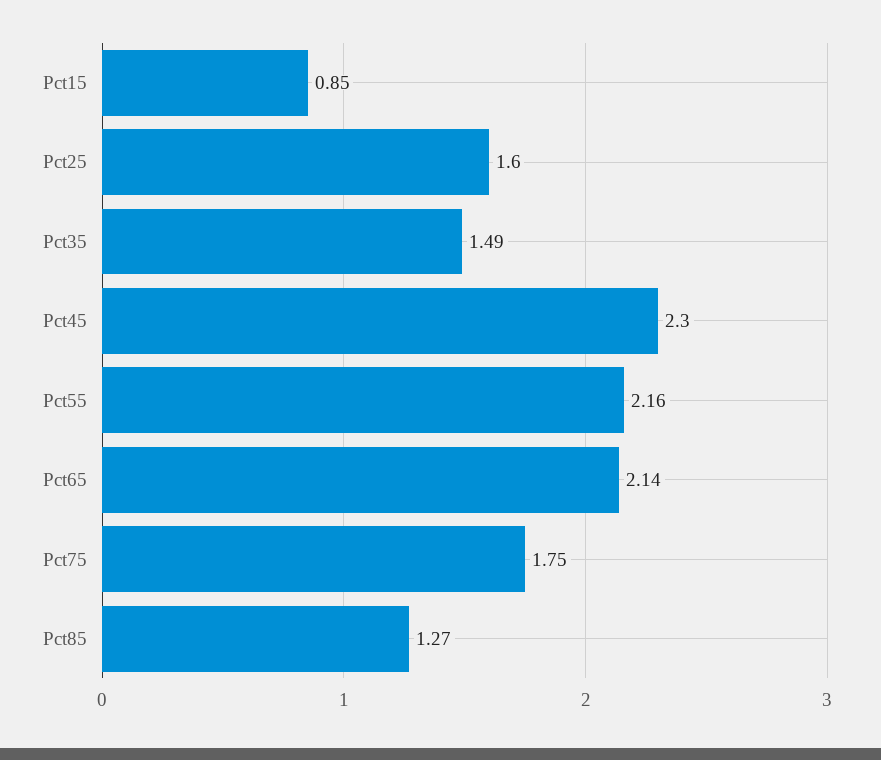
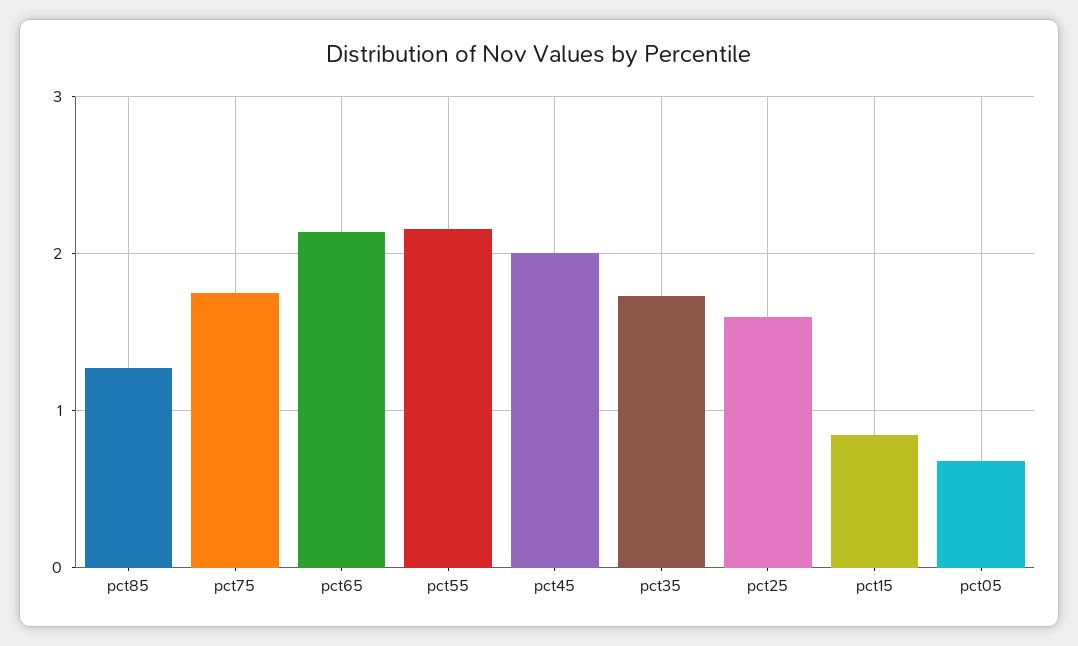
Pct35: 1.49 -> 1.7
Pct45: 2.3 -> 2
pct05: none -> 0.7

